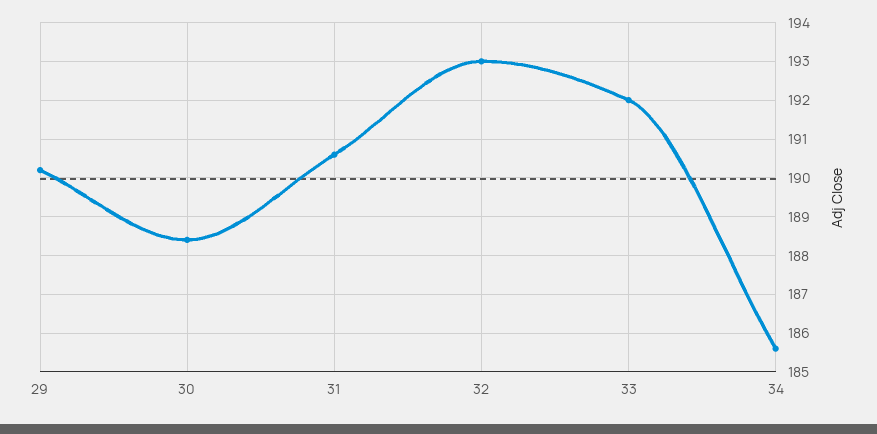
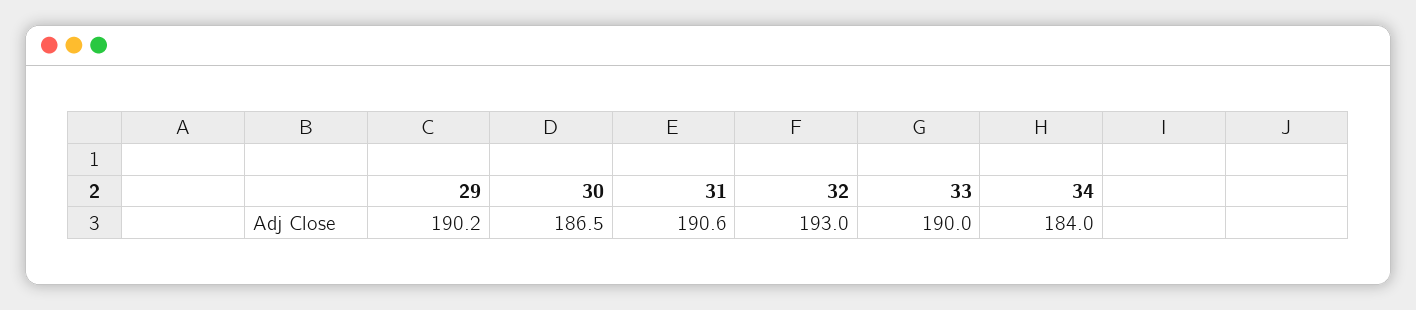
30: 188.5 -> 186.5
33: 192 -> 190
34: 185.5 -> 184

